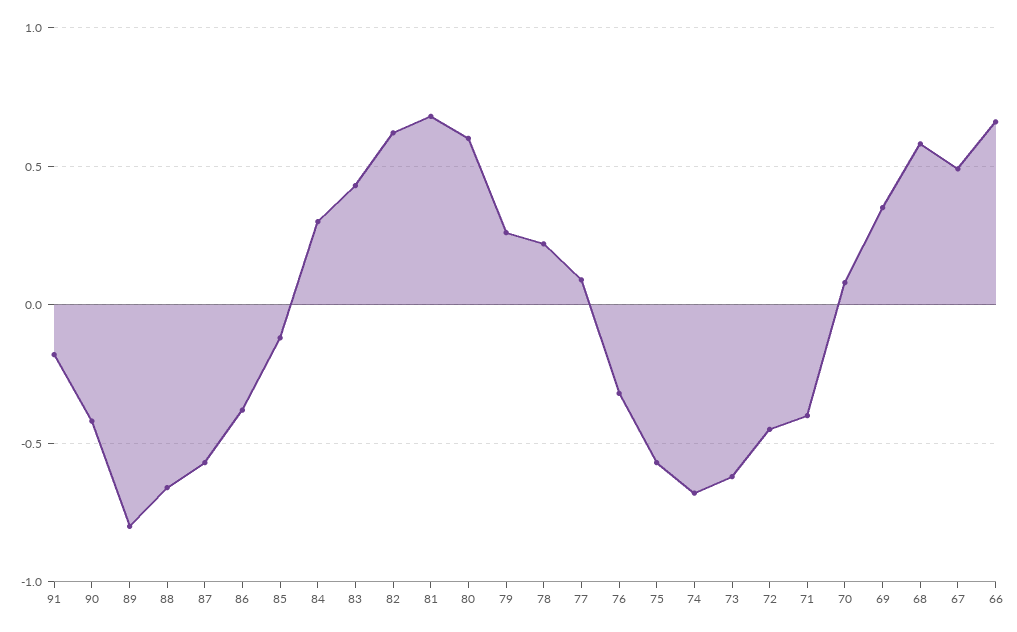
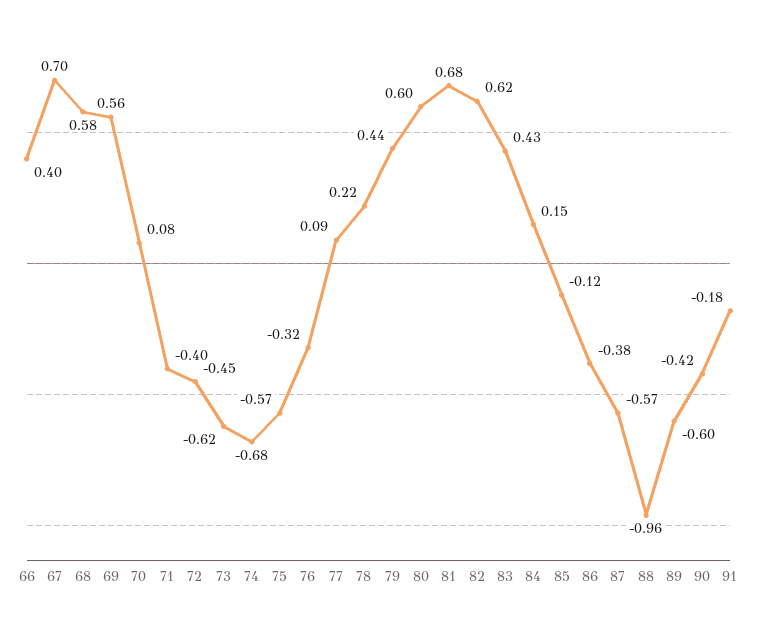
89: -0.8 -> -0.6
88: -0.65 -> -0.96
84: 0.3 -> 0.15
79: 0.25 -> 0.44
69: 0.35 -> 0.56
67: 0.5 -> 0.7
66: 0.65 -> 0.4

